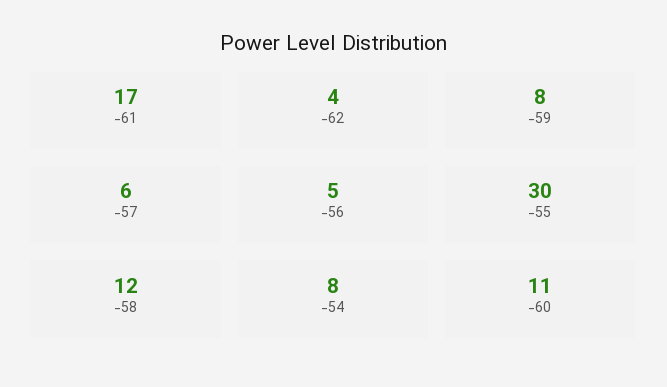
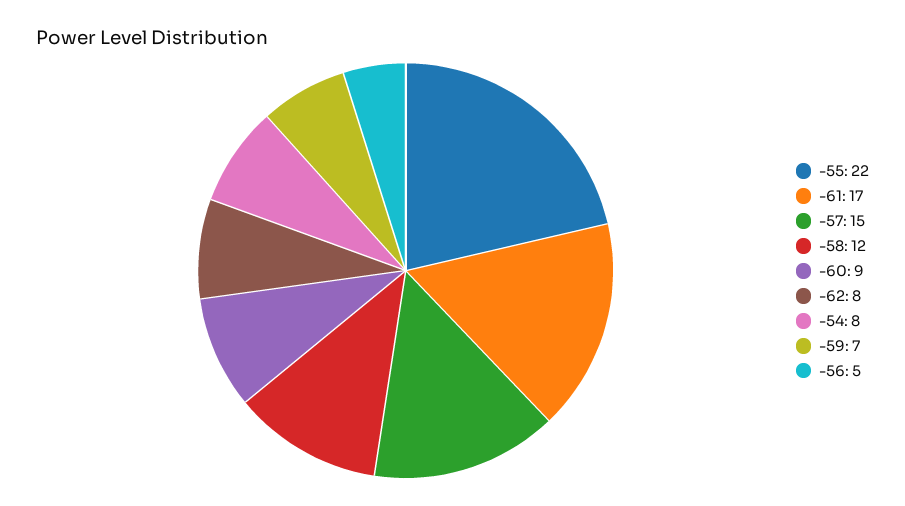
-62: 4 -> 8
-59: 8 -> 7
-57: 6 -> 15
-55: 30 -> 22
-60: 11 -> 9

